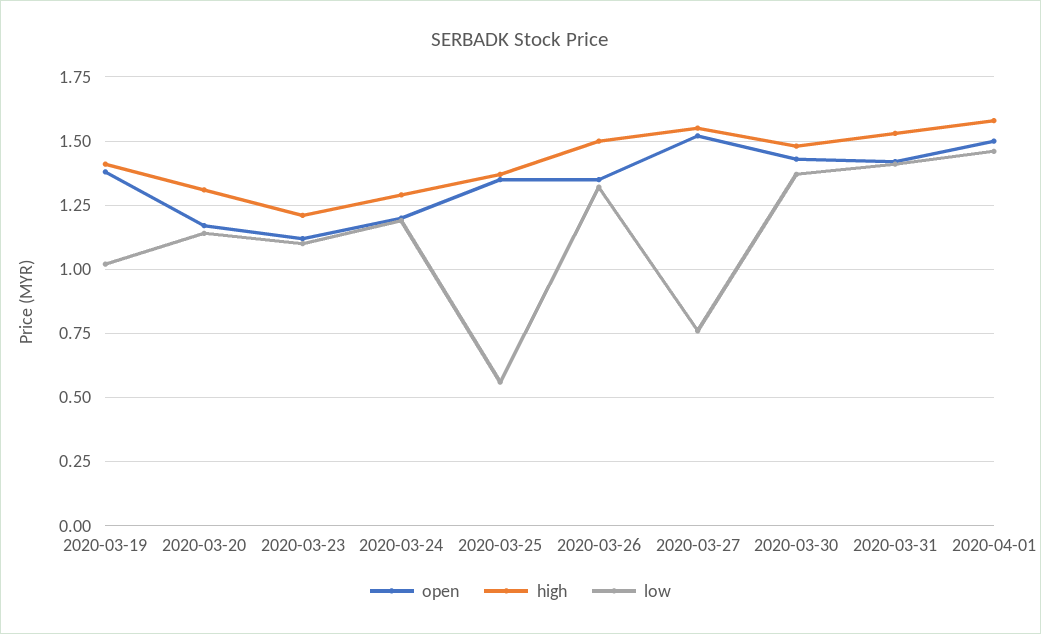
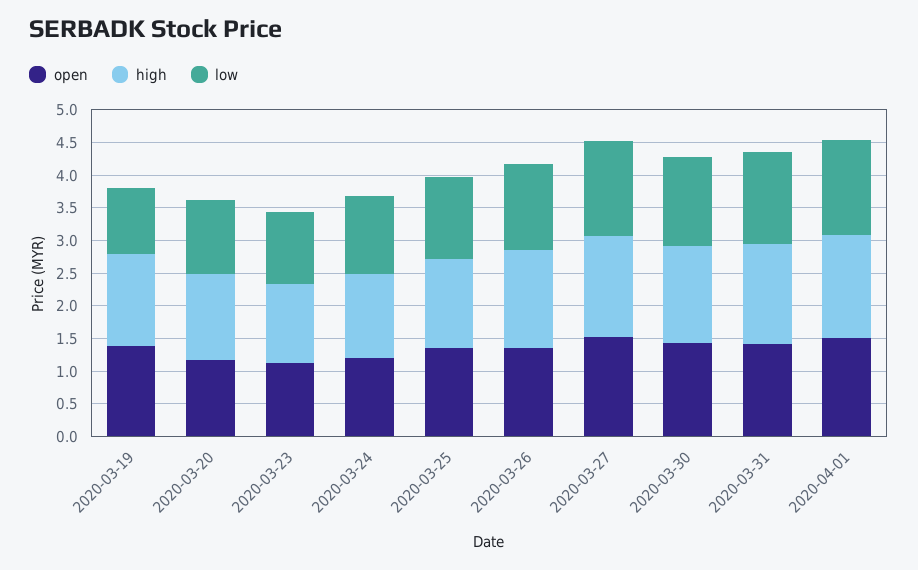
low, 2020-03-25: 0.55 -> 1.25
low, 2020-03-27: 0.75 -> 1.5

